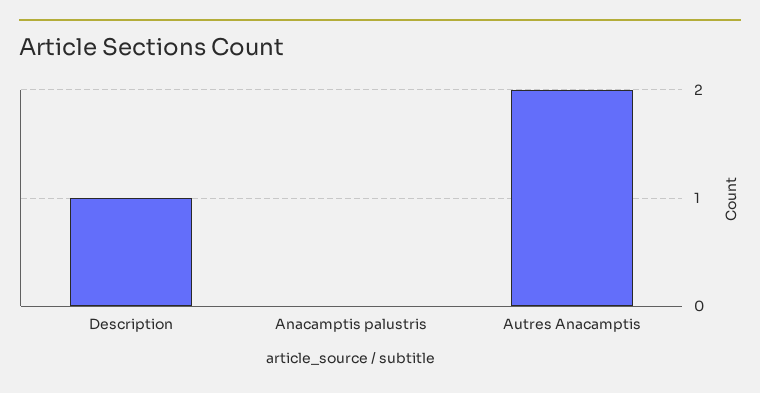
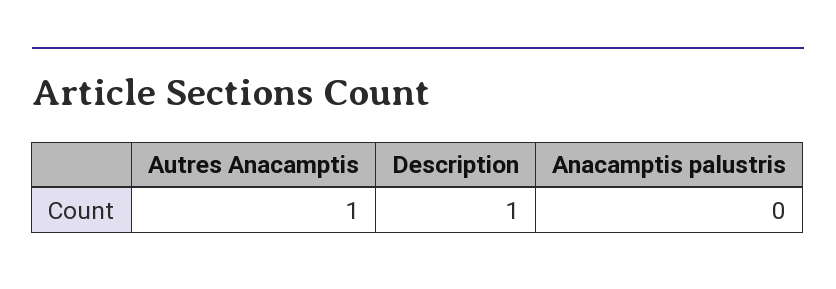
Autres Anacamptis: 2 -> 1

